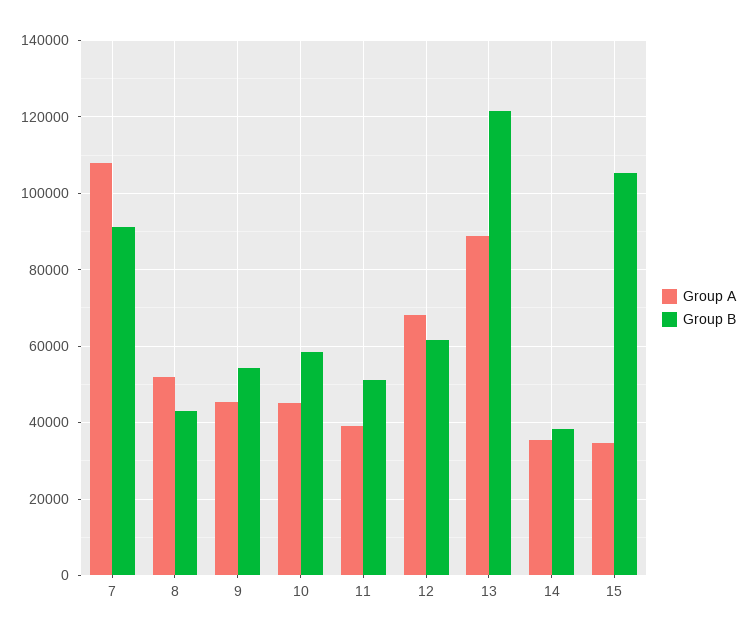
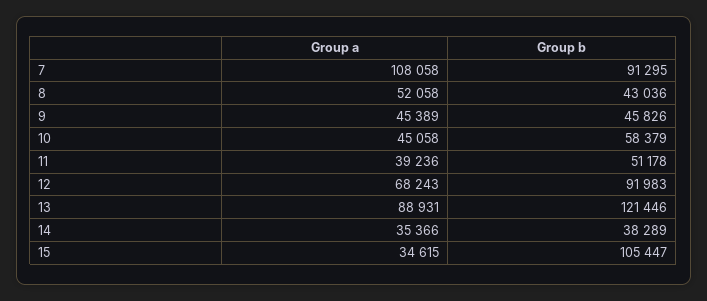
Group B, 9: 54000 -> 45826
Group B, 12: 62000 -> 91983

